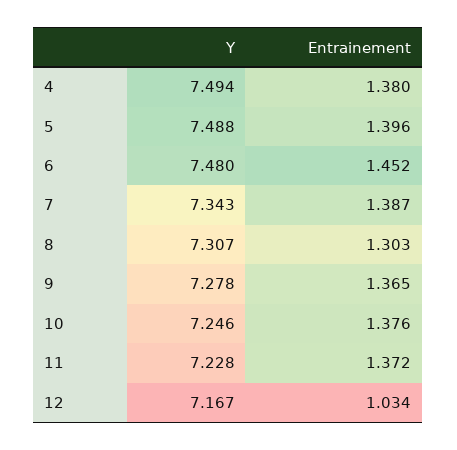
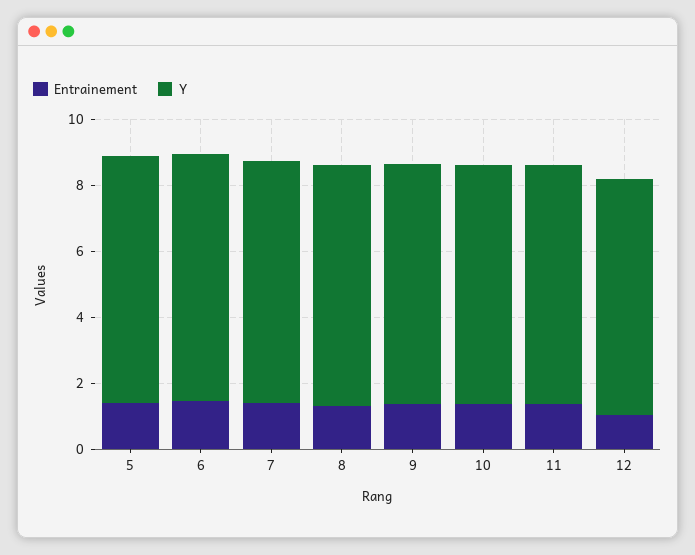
Y, 4: 7.494 -> none
Entrainement, 4: 1.38 -> none

